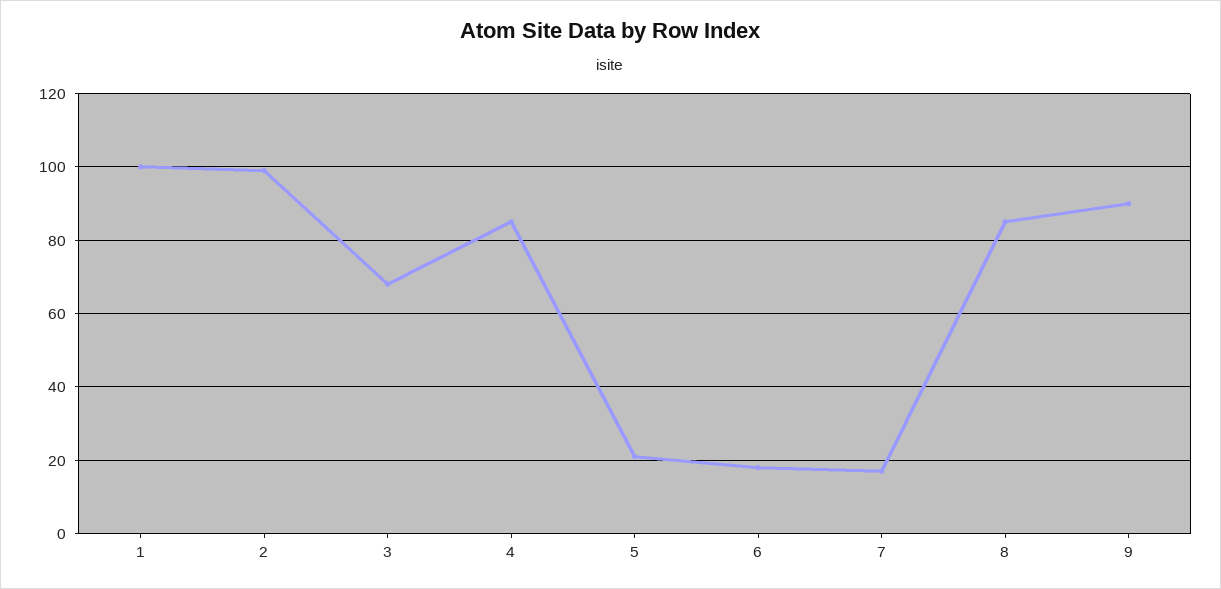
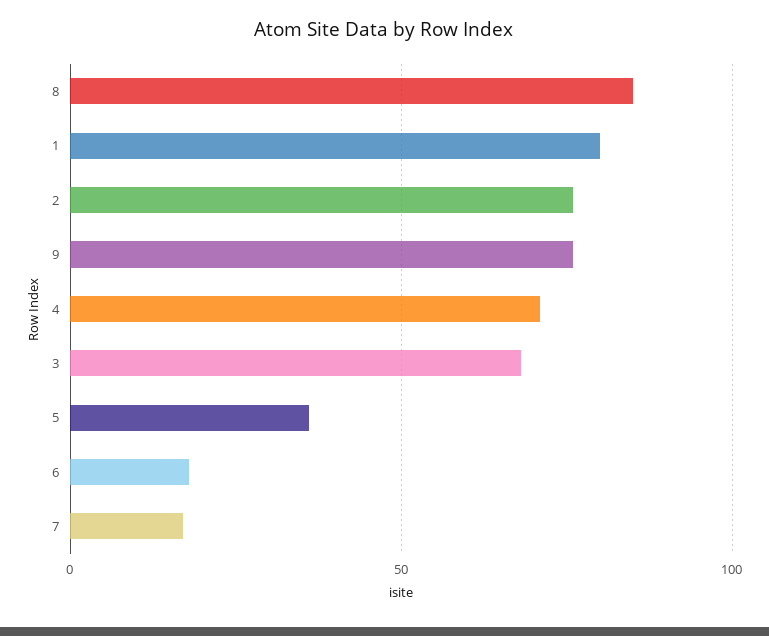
1: 100 -> 80
2: 100 -> 75
4: 85 -> 70
5: 20 -> 35
9: 90 -> 75

